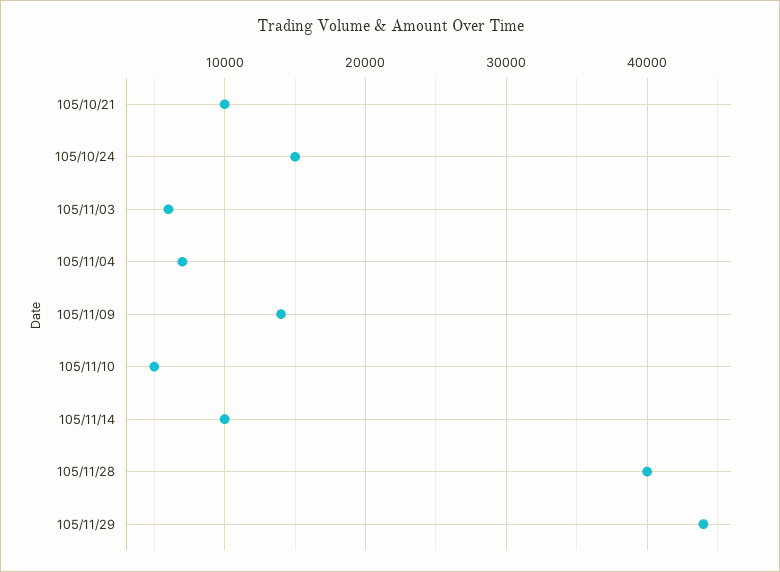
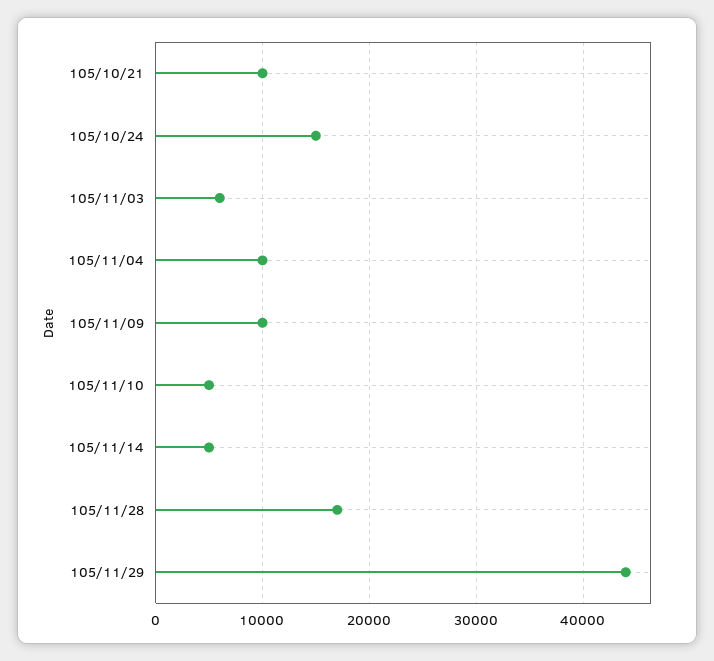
105/11/04: 7000 -> 10000
105/11/09: 14000 -> 10000
105/11/14: 10000 -> 5000
105/11/28: 40000 -> 17000

